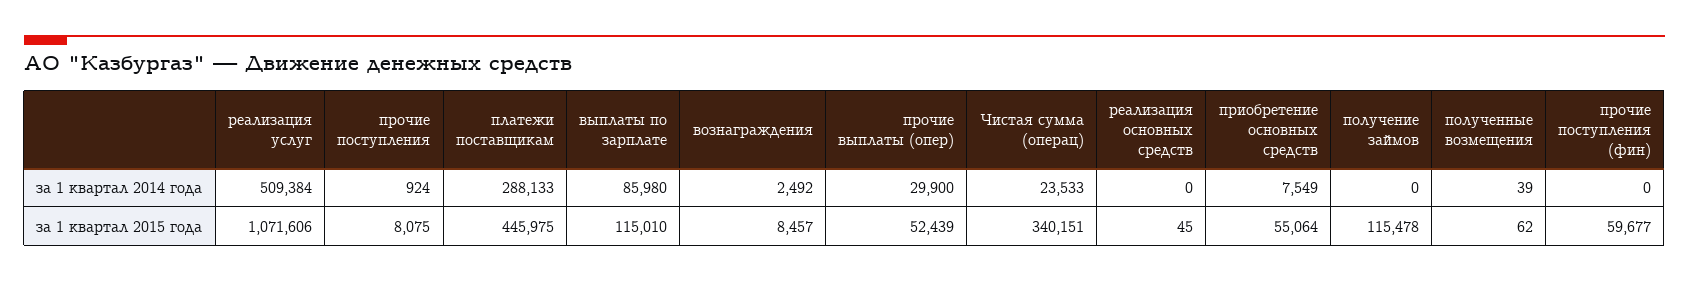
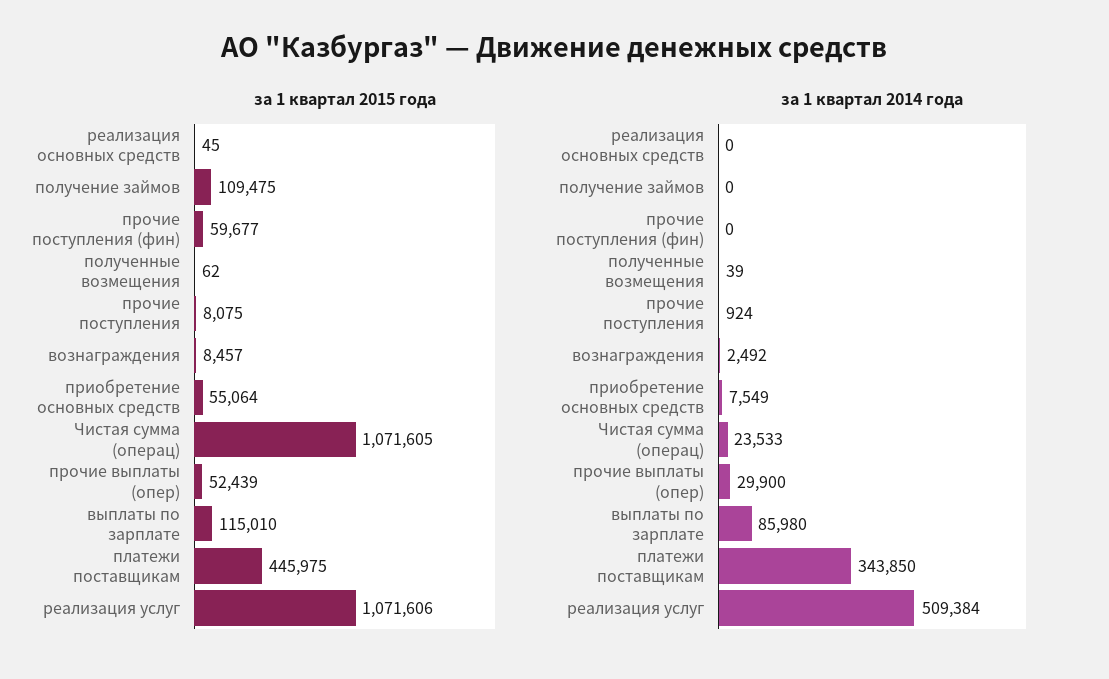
за 1 квартал 2014 года, платежи поставщикам: 288133 -> 343850
за 1 квартал 2015 года, Чистая сумма (операц): 340151 -> 1071605
за 1 квартал 2015 года, получение займов: 115478 -> 109475

